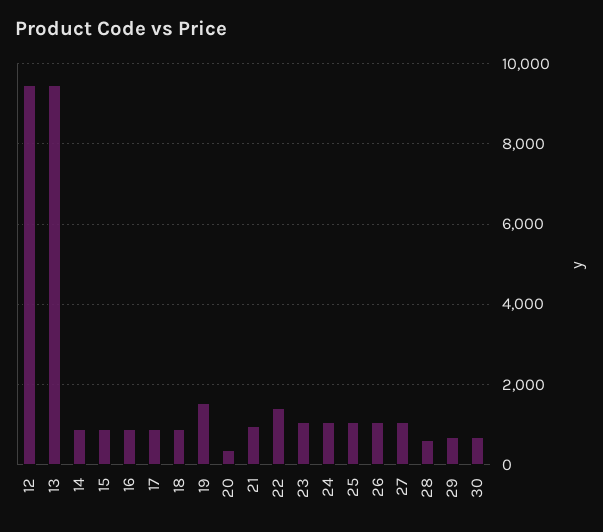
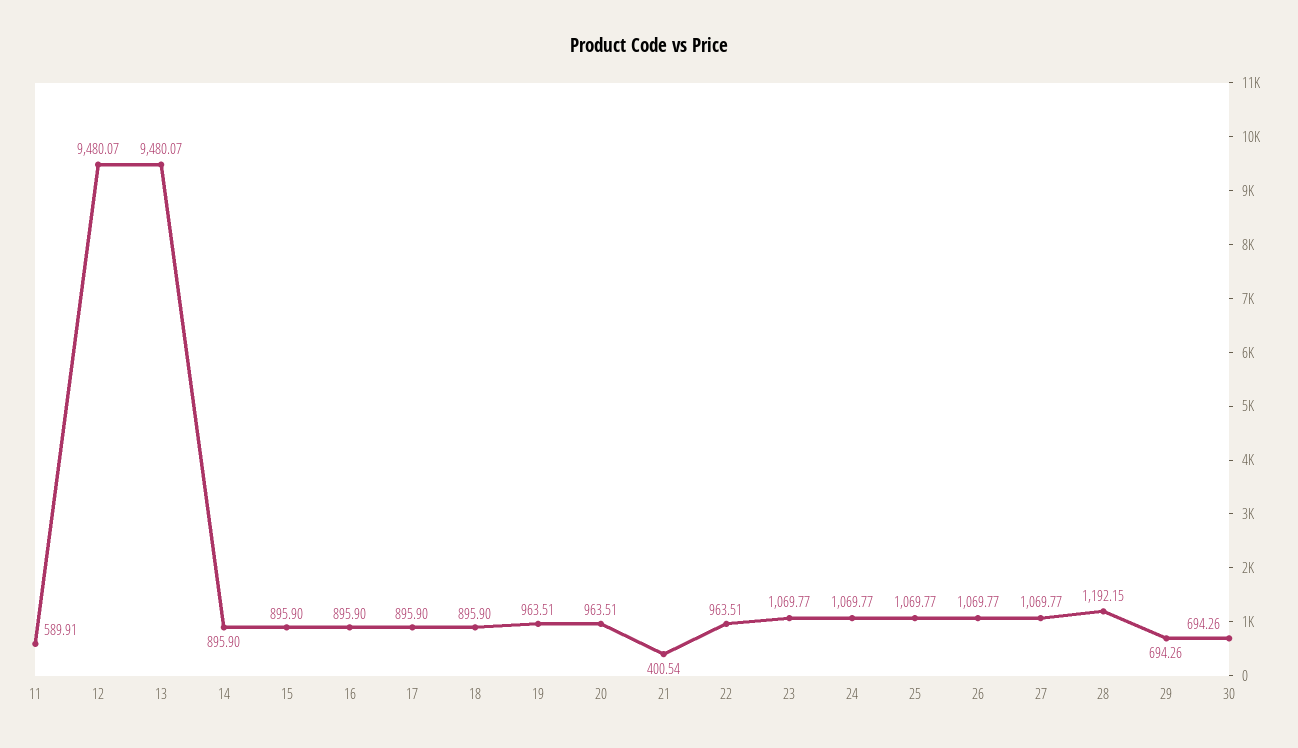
19: 1600 -> 963.51
20: 400 -> 963.51
21: 1000 -> 400.54
22: 1400 -> 963.51
28: 600 -> 1192.15
11: none -> 589.91

